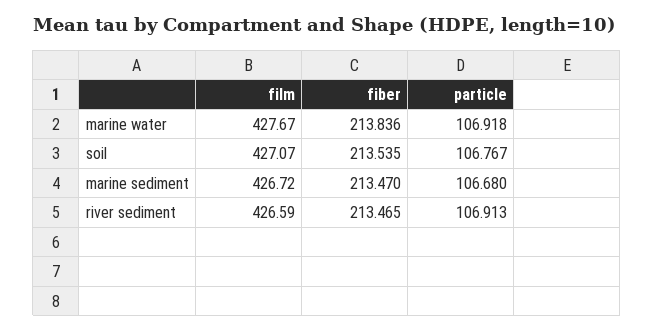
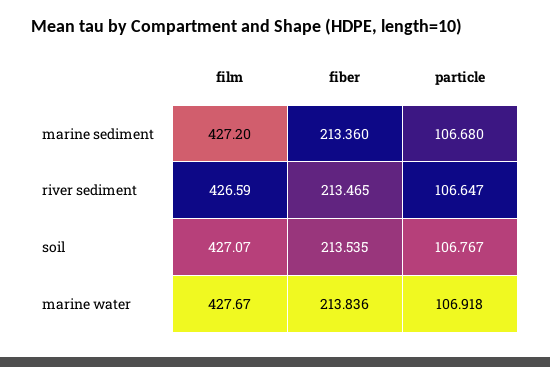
film, marine sediment: 426.72 -> 427.2
fiber, marine sediment: 213.47 -> 213.36
particle, river sediment: 106.913 -> 106.647

